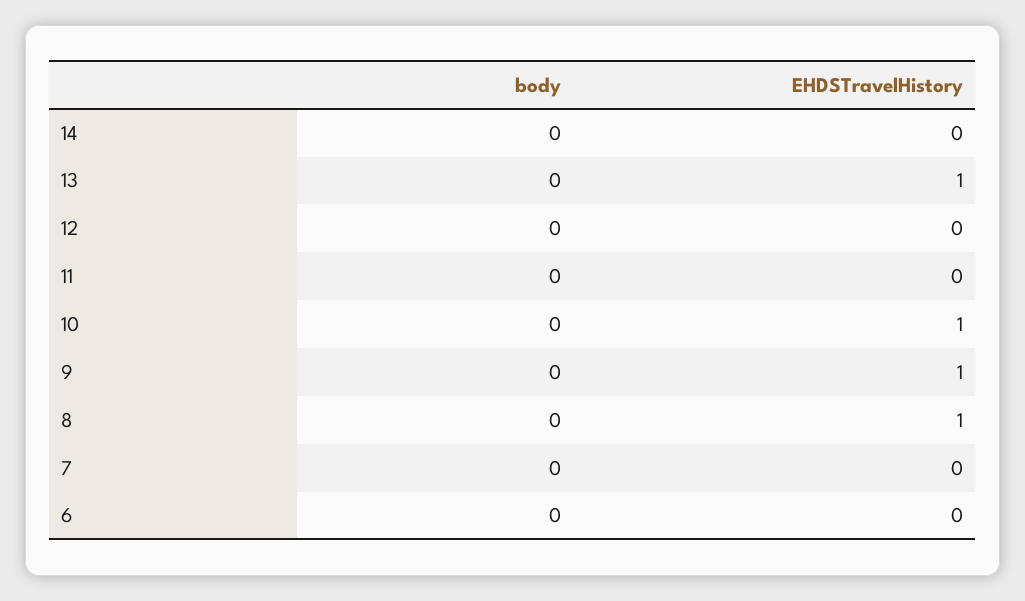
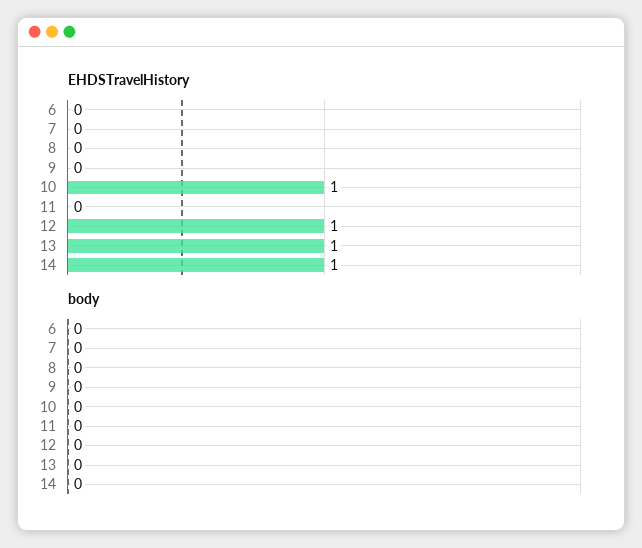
EHDSTravelHistory, 14: 0 -> 1
EHDSTravelHistory, 12: 0 -> 1
EHDSTravelHistory, 9: 1 -> 0
EHDSTravelHistory, 8: 1 -> 0

